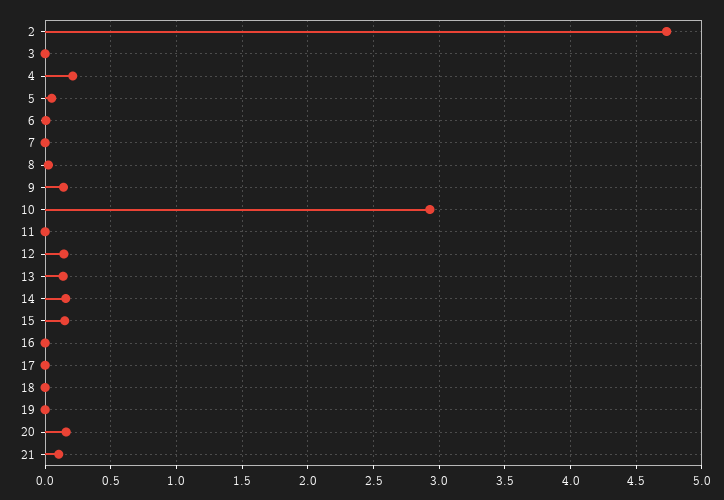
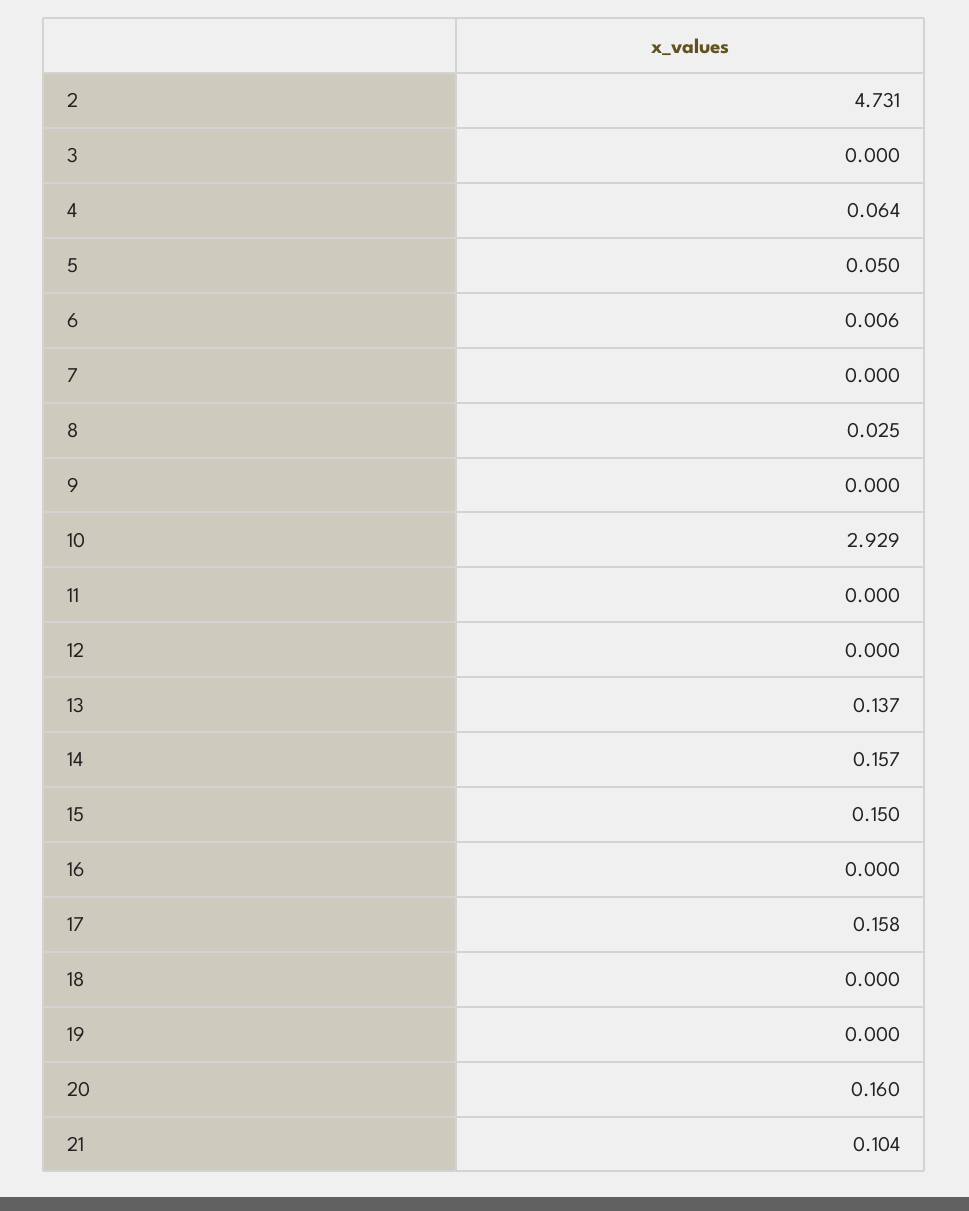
4: 0.2 -> 0.064
9: 0.15 -> 0
12: 0.15 -> 0
17: 0 -> 0.158

